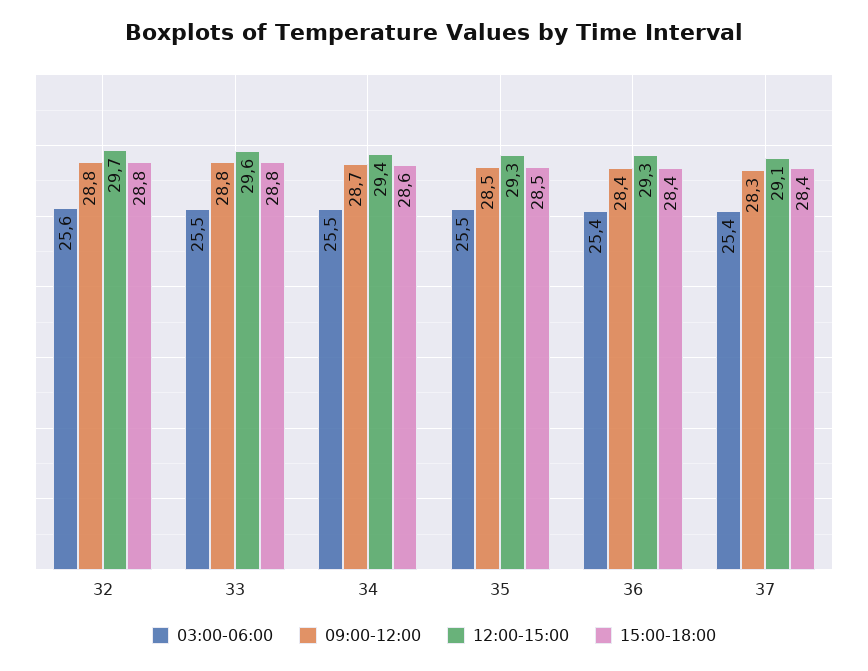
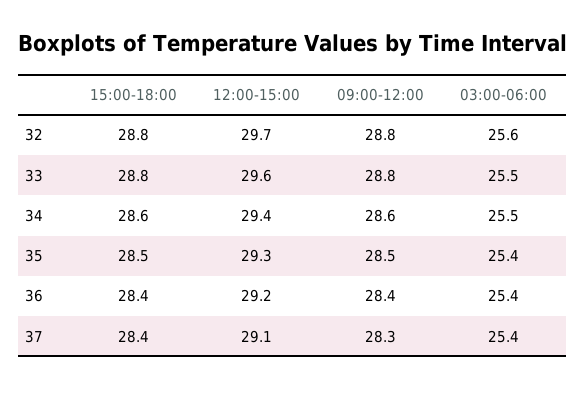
09:00-12:00, 34: 28.7 -> 28.6
03:00-06:00, 35: 25.5 -> 25.4
12:00-15:00, 36: 29.3 -> 29.2

